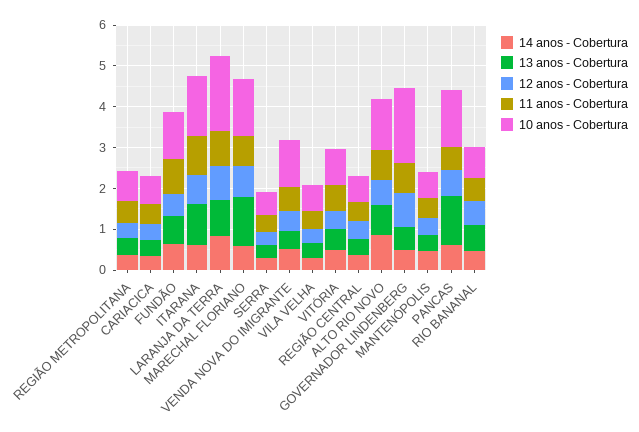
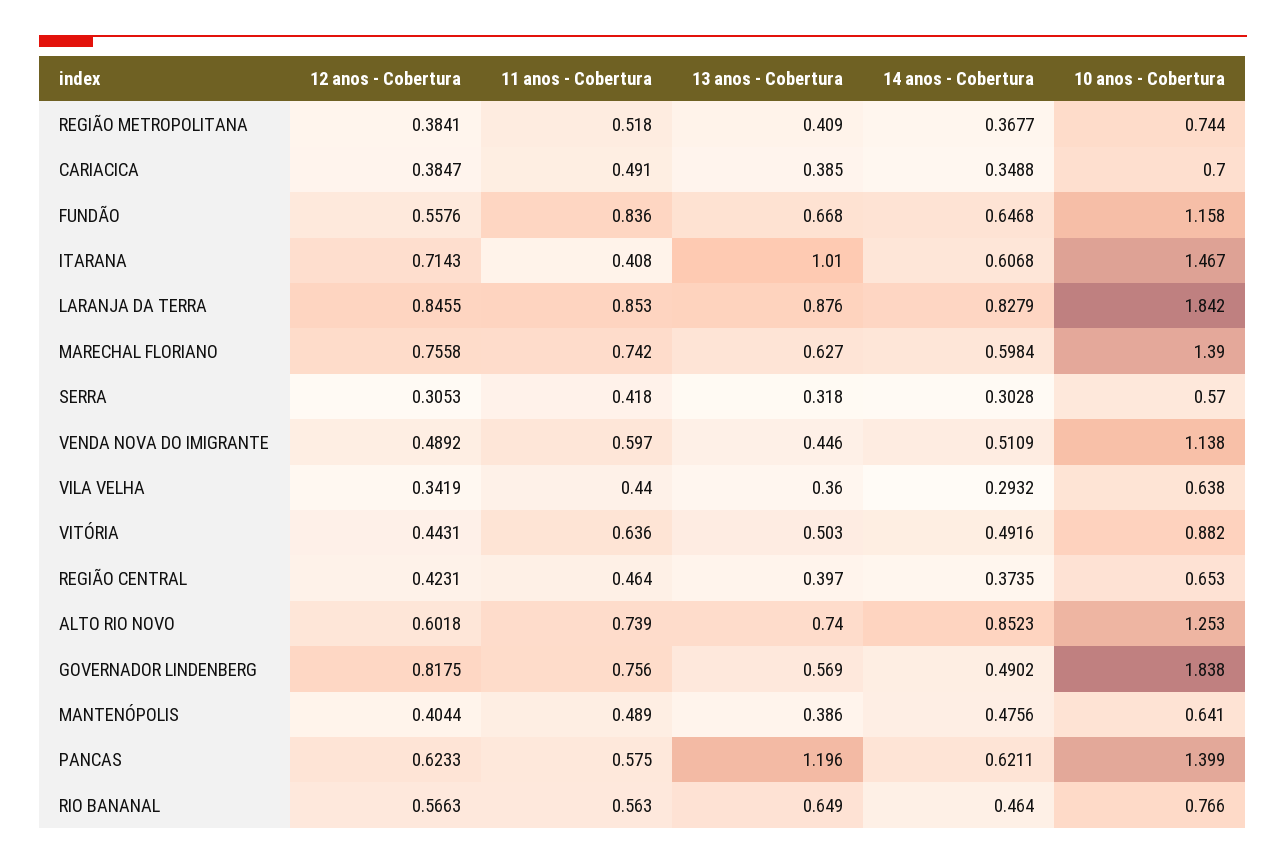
11 anos - Cobertura, ITARANA: 1 -> 0.408
13 anos - Cobertura, MARECHAL FLORIANO: 1.2 -> 0.627

